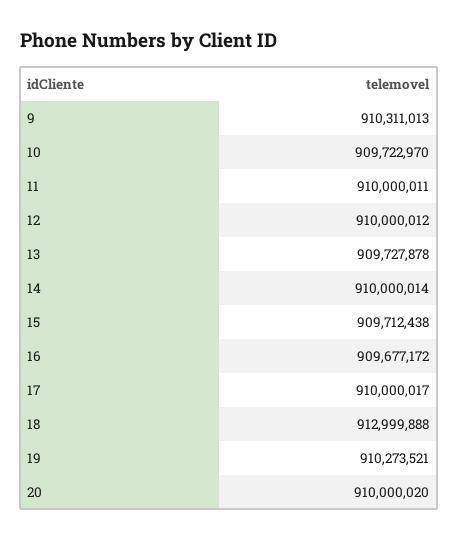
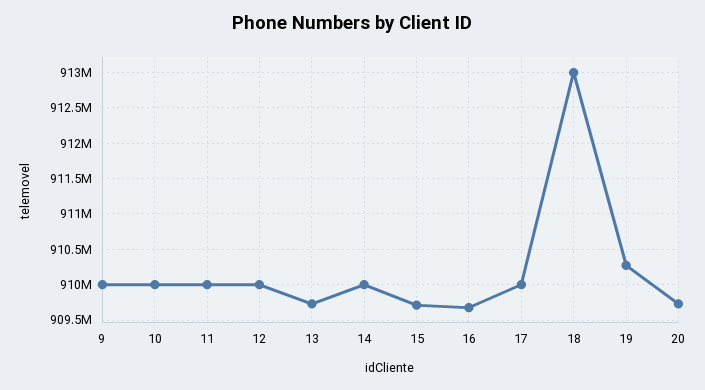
9: 910311013 -> 910000000
10: 909722970 -> 910000000
20: 910000020 -> 909700000

